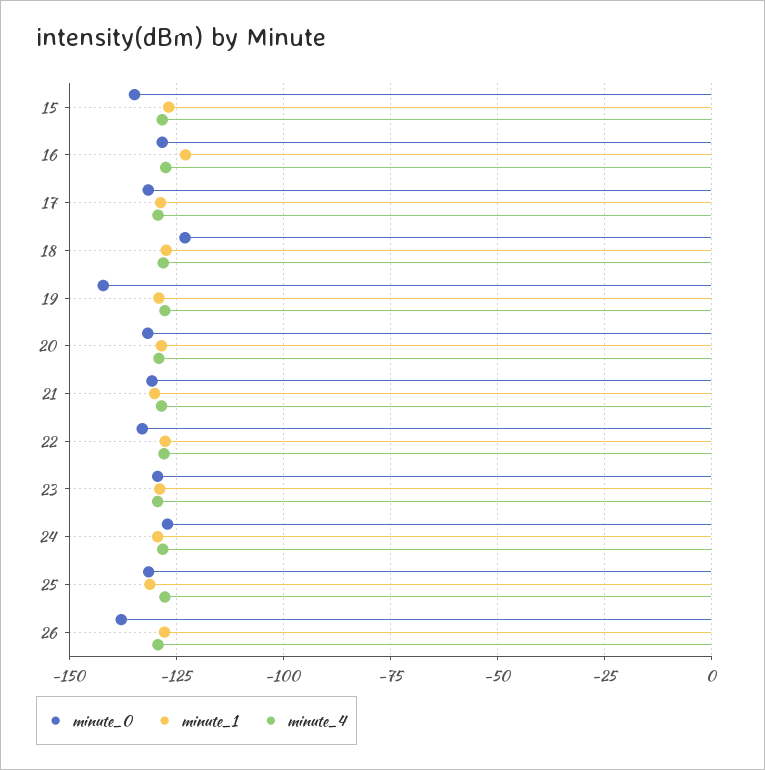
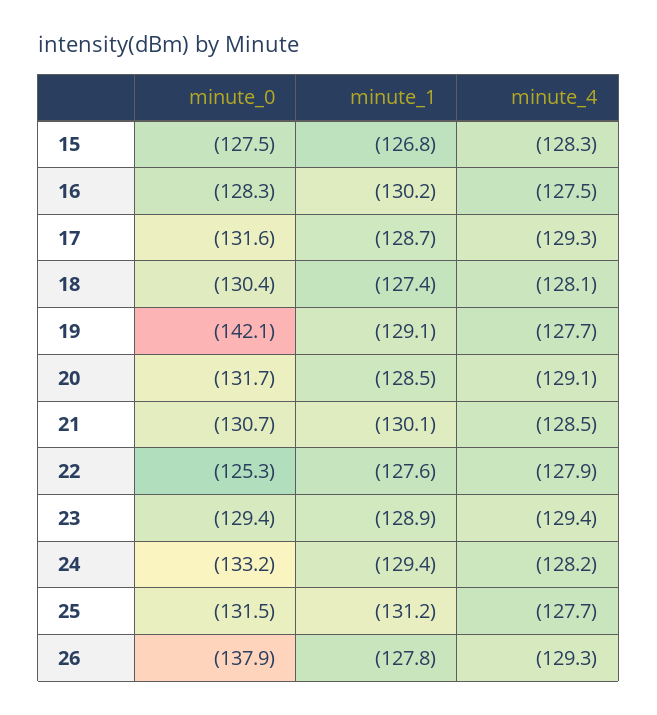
minute_0, 15: -135 -> -127.5
minute_1, 16: -122.5 -> -130.2
minute_0, 18: -122.5 -> -130.4
minute_0, 22: -132.5 -> -125.3
minute_0, 24: -127.5 -> -133.2

